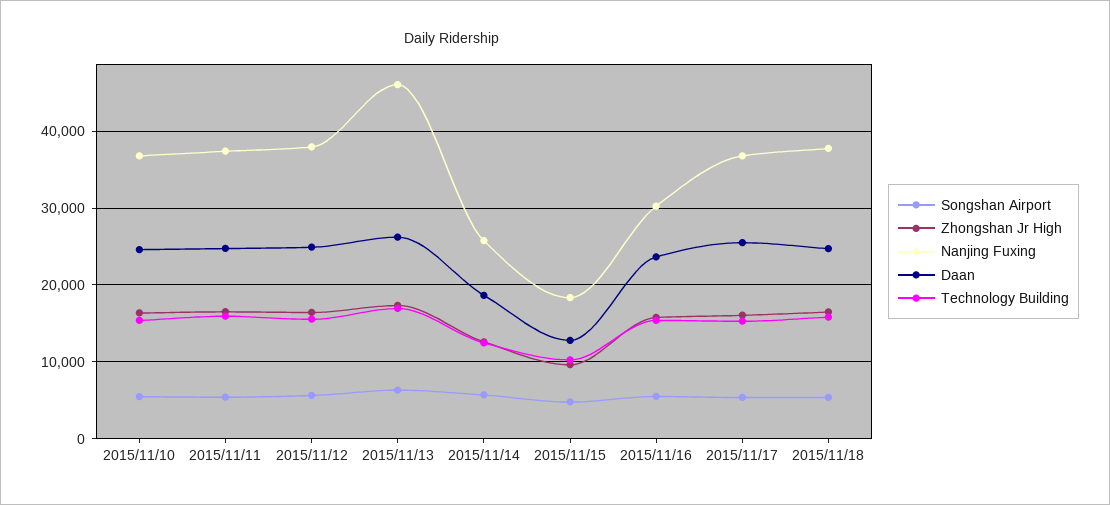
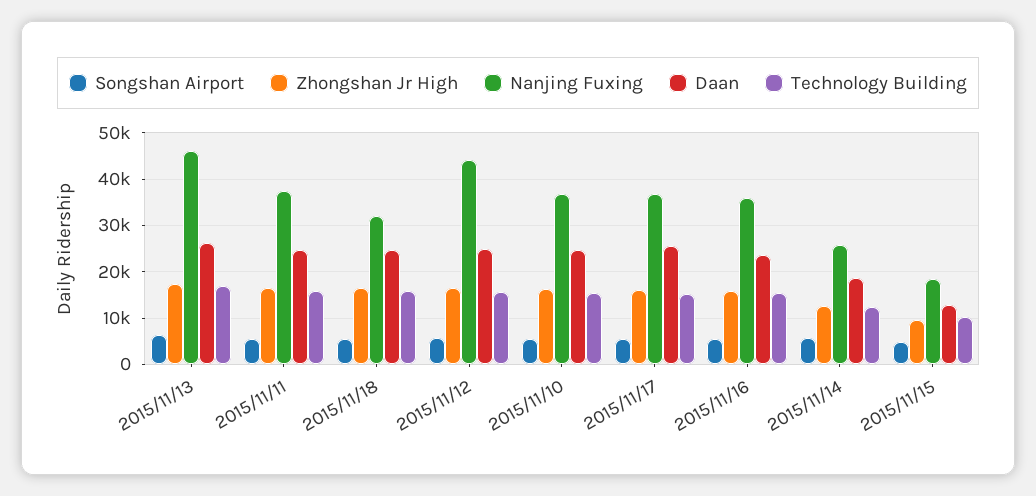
Nanjing Fuxing, 2015/11/12: 38000 -> 44000
Nanjing Fuxing, 2015/11/16: 30000 -> 36000
Nanjing Fuxing, 2015/11/18: 38000 -> 32000

